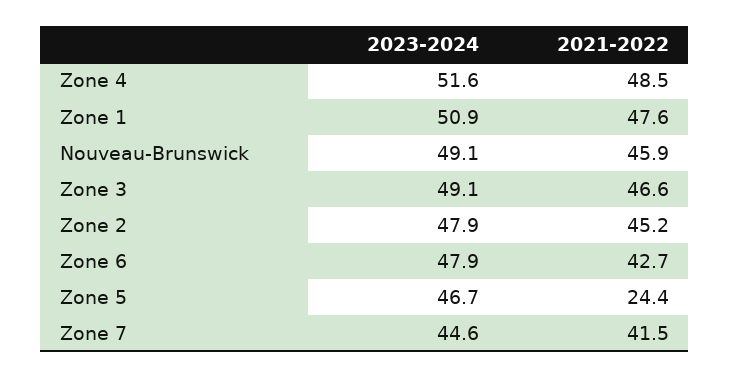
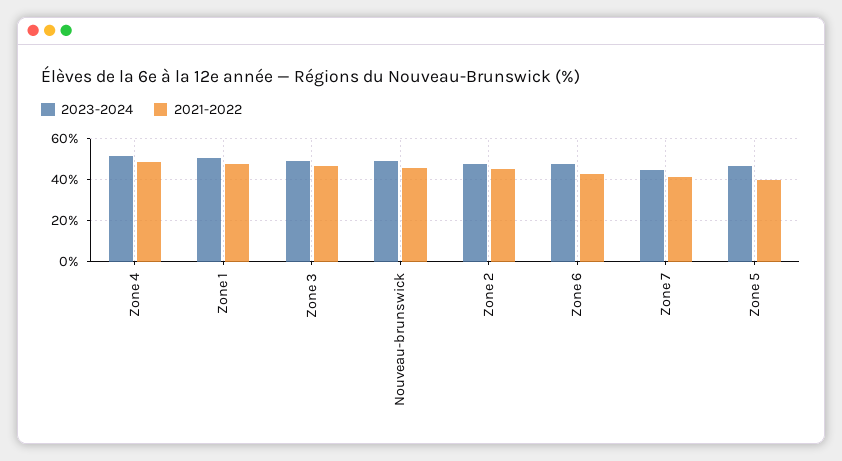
2021-2022, Zone 5: 24.4 -> 40

